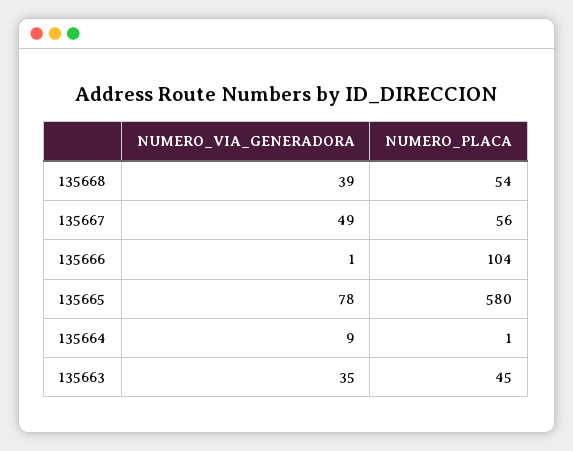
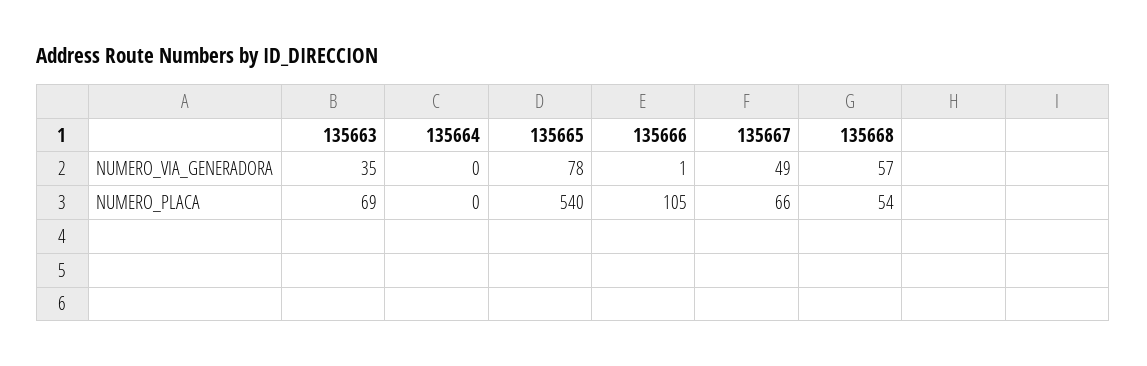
NUMERO_VIA_GENERADORA, 135668: 39 -> 57
NUMERO_PLACA, 135667: 56 -> 66
NUMERO_PLACA, 135666: 104 -> 105
NUMERO_PLACA, 135665: 580 -> 540
NUMERO_VIA_GENERADORA, 135664: 9 -> 0
NUMERO_PLACA, 135664: 1 -> 0
NUMERO_PLACA, 135663: 45 -> 69

